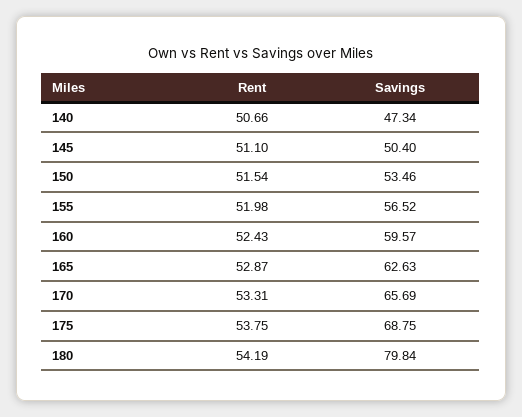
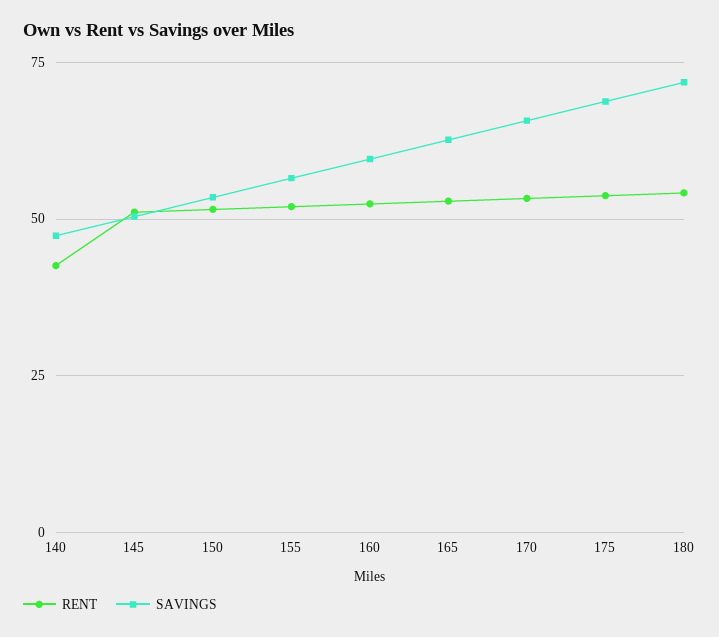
Rent, 140: 50.66 -> 42.5
Savings, 180: 79.84 -> 72.5

